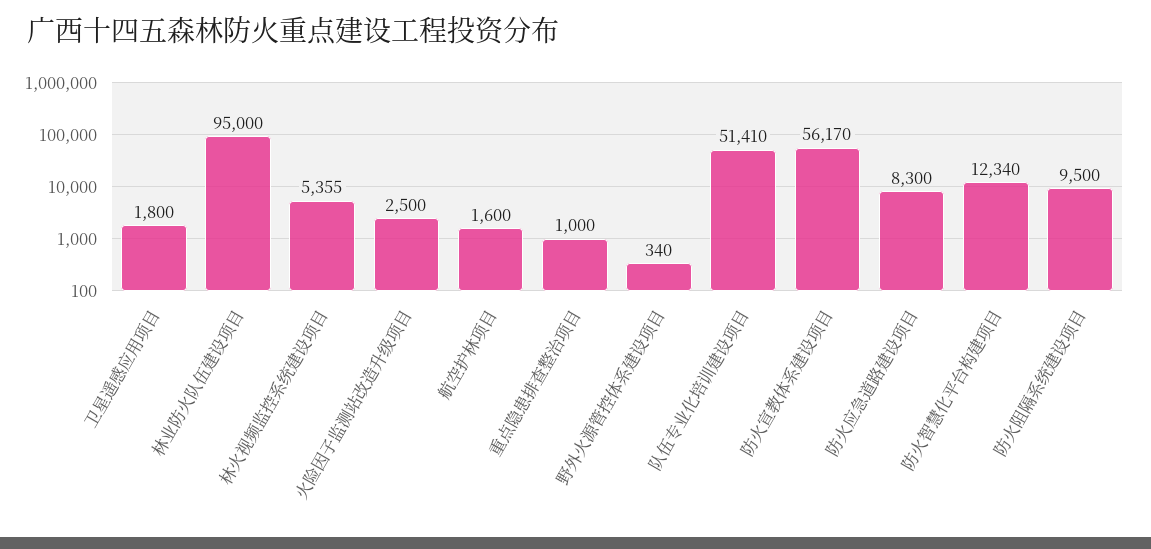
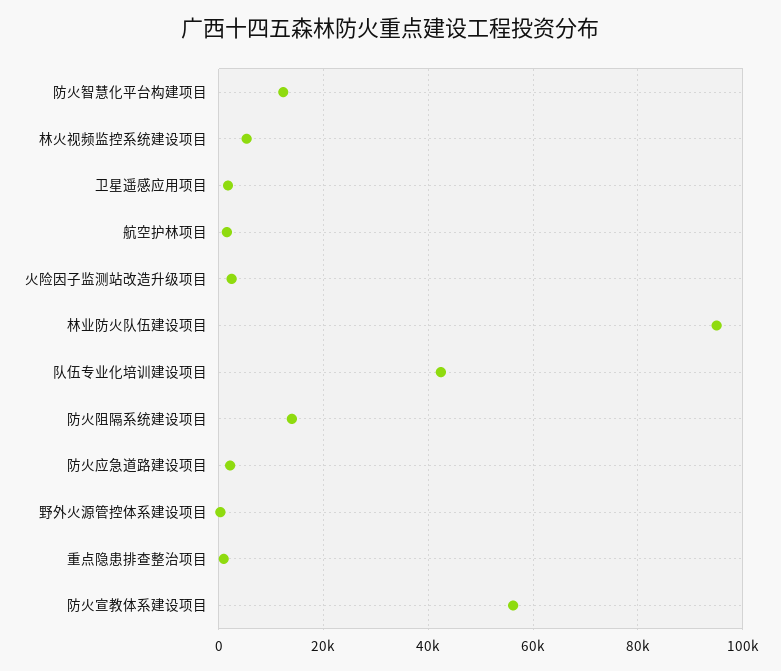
队伍专业化培训建设项目: 51410 -> 42000
防火应急道路建设项目: 8300 -> 2000
防火阻隔系统建设项目: 9500 -> 14000

